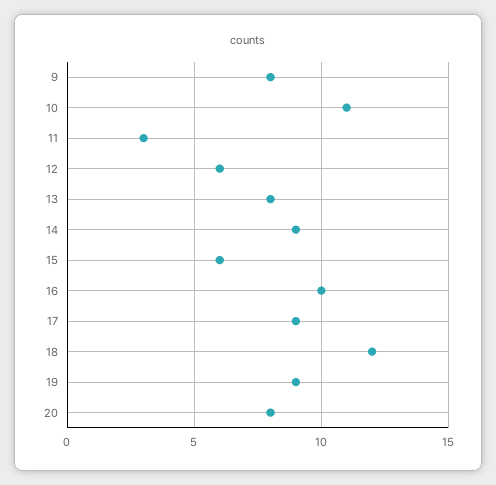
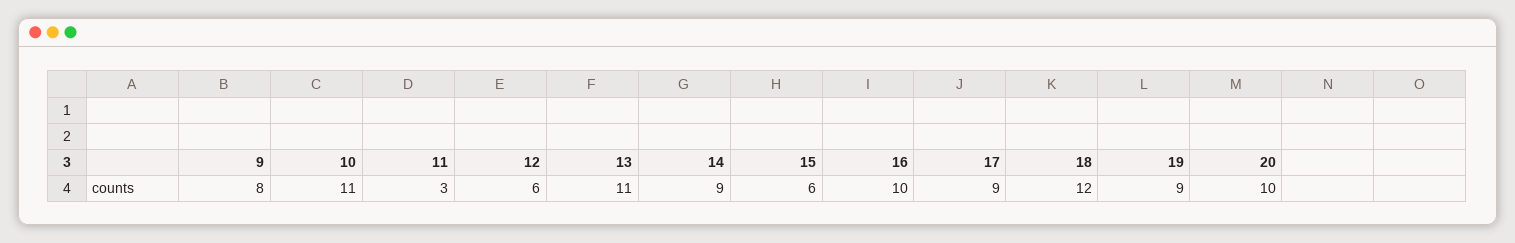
13: 8 -> 11
20: 8 -> 10

